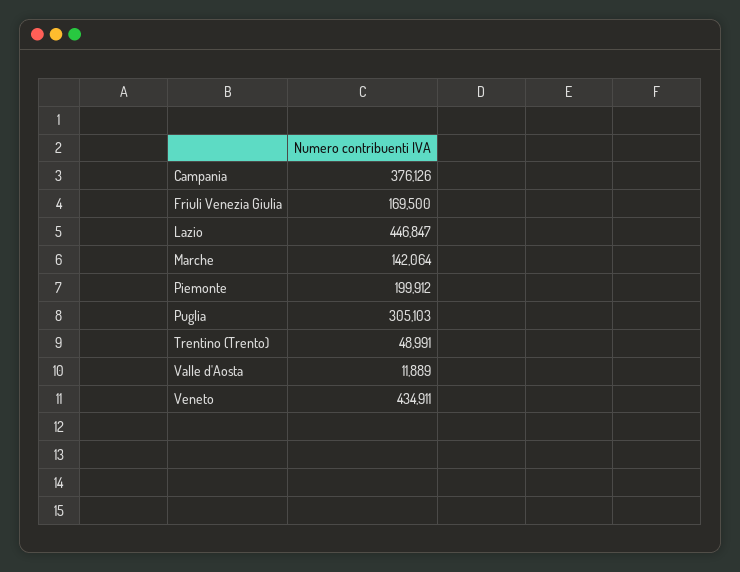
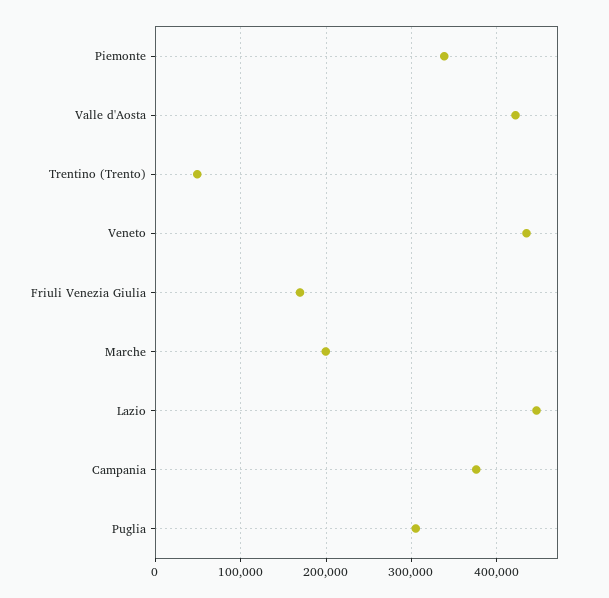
Marche: 142064 -> 200000
Piemonte: 199912 -> 340000
Valle d'Aosta: 11889 -> 420000

